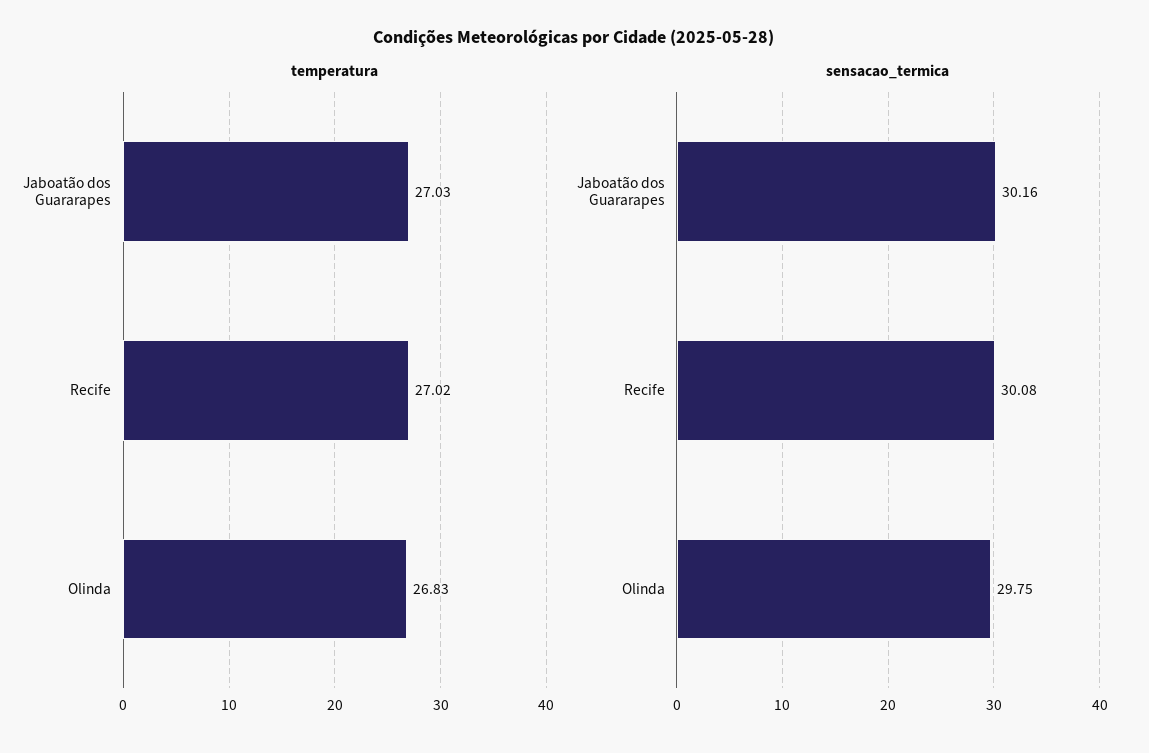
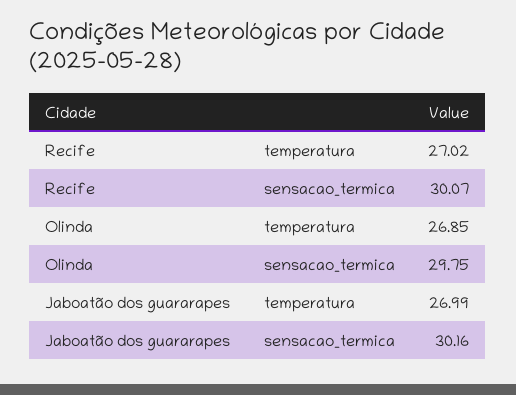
temperatura, Jaboatão dos Guararapes: 27.03 -> 26.99
temperatura, Olinda: 26.83 -> 26.85
sensacao_termica, Recife: 30.08 -> 30.07

